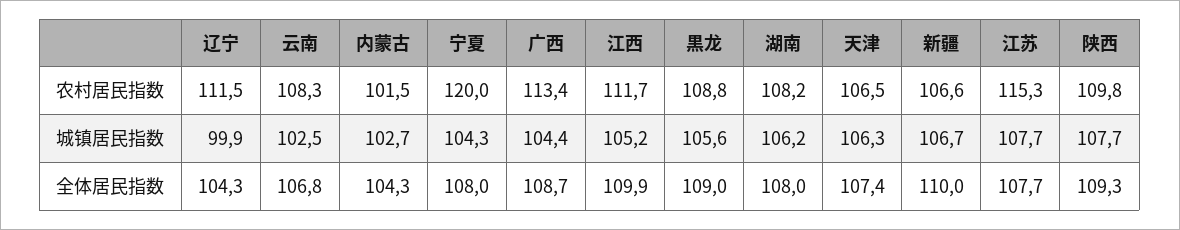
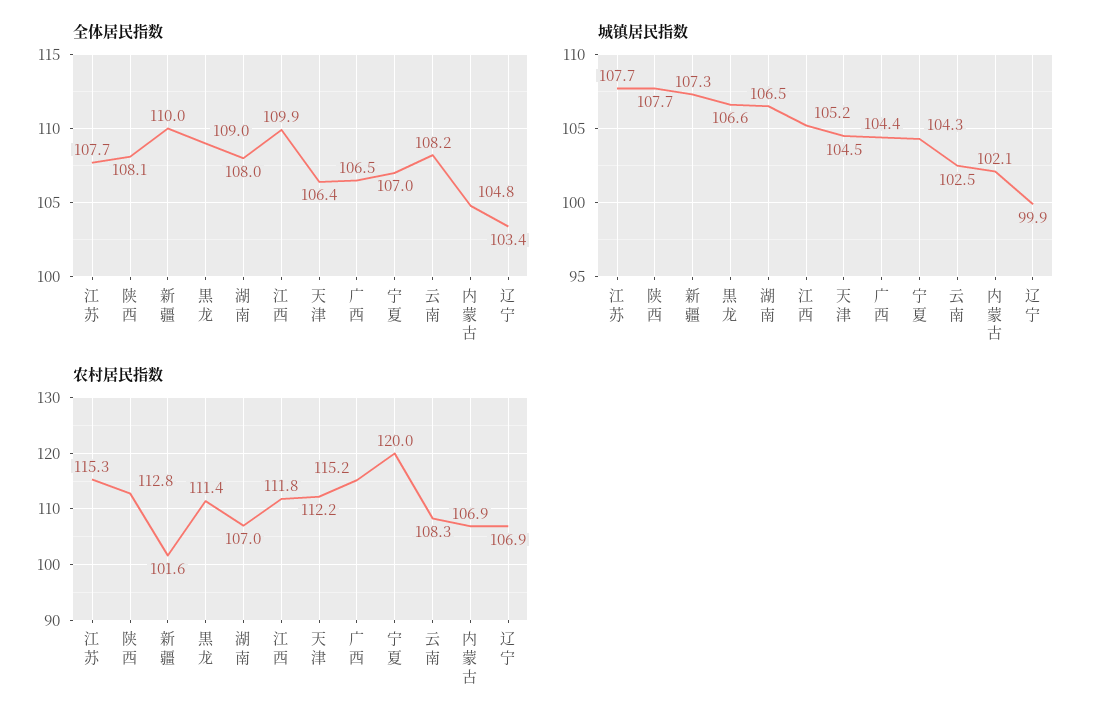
农村居民指数, 辽宁: 111.5 -> 106.9
农村居民指数, 内蒙古: 101.5 -> 106.9
农村居民指数, 广西: 113.4 -> 115.2
农村居民指数, 江西: 111.7 -> 111.8
农村居民指数, 黒龙: 108.8 -> 111.4
农村居民指数, 湖南: 108.2 -> 107
农村居民指数, 天津: 106.5 -> 112.2
农村居民指数, 新疆: 106.6 -> 101.6
农村居民指数, 陕西: 109.8 -> 112.8
城镇居民指数, 内蒙古: 102.7 -> 102.1
城镇居民指数, 黒龙: 105.6 -> 106.6
城镇居民指数, 湖南: 106.2 -> 106.5
城镇居民指数, 天津: 106.3 -> 104.5
城镇居民指数, 新疆: 106.7 -> 107.3
全体居民指数, 辽宁: 104.3 -> 103.4
全体居民指数, 云南: 106.8 -> 108.2
全体居民指数, 内蒙古: 104.3 -> 104.8
全体居民指数, 宁夏: 108 -> 107
全体居民指数, 广西: 108.7 -> 106.5
全体居民指数, 天津: 107.4 -> 106.4
全体居民指数, 陕西: 109.3 -> 108.1

